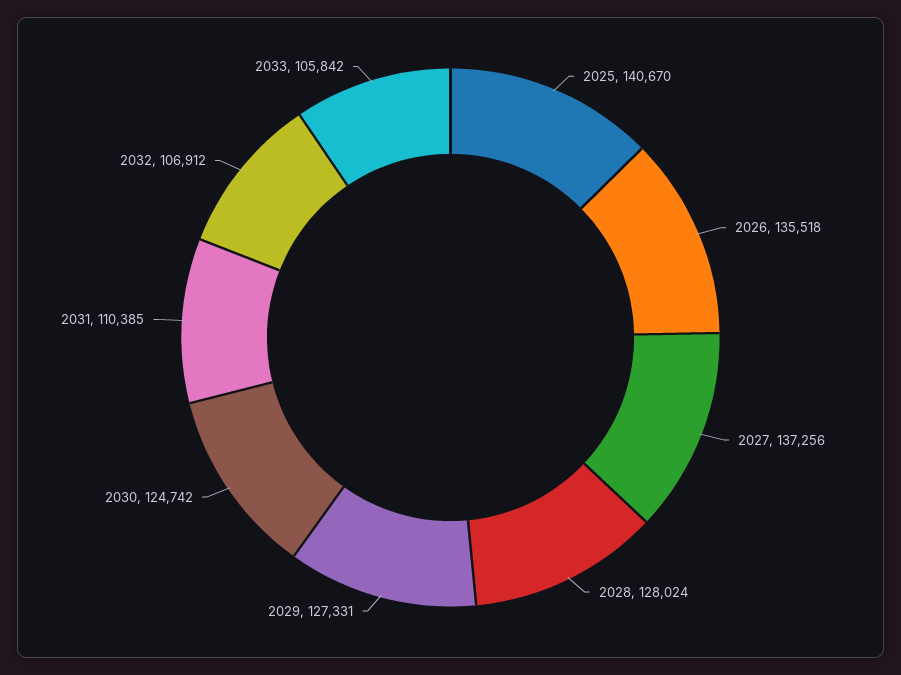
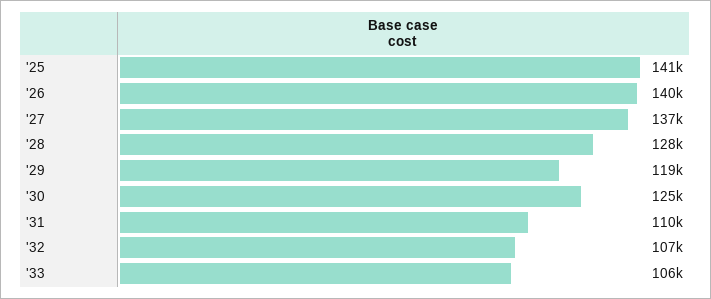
2026: 135518 -> 140000
2029: 127331 -> 119000

